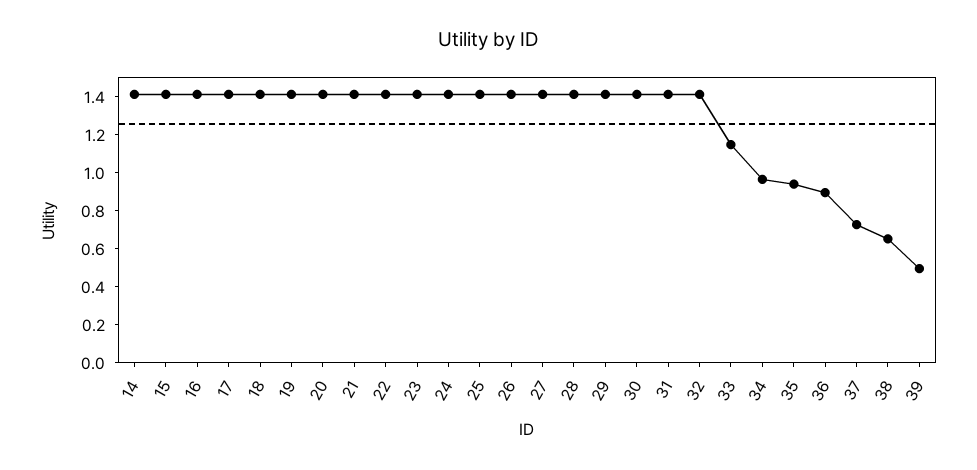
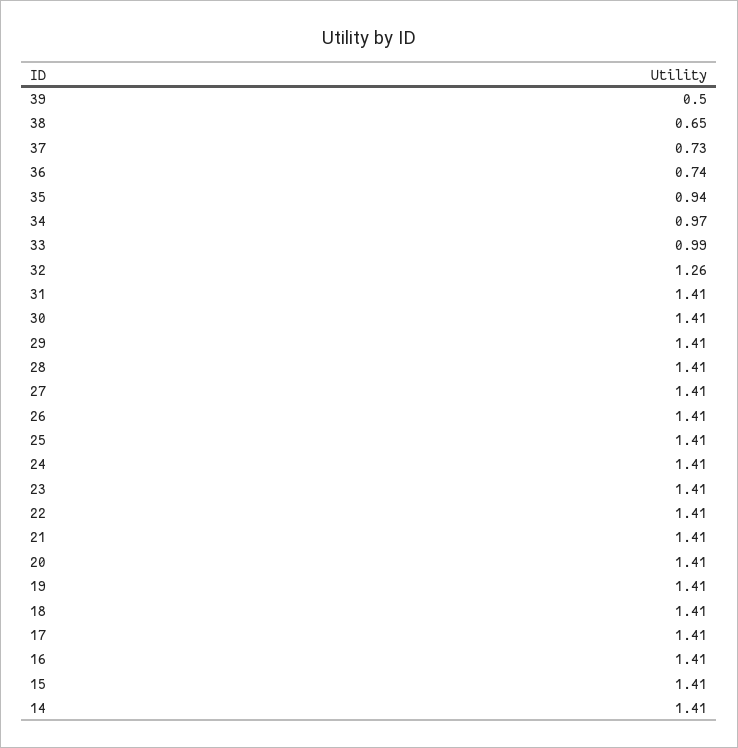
32: 1.4 -> 1.26
33: 1.15 -> 0.99
36: 0.9 -> 0.74

